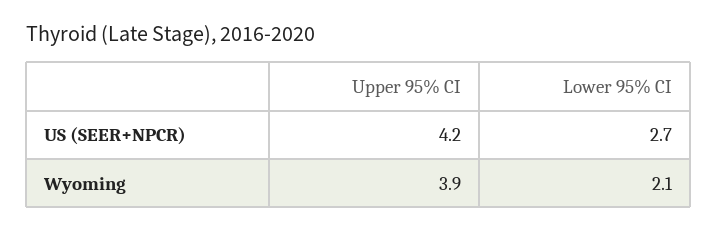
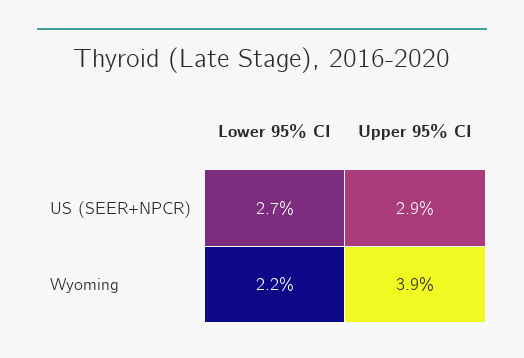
Upper 95% CI, US (SEER+NPCR): 4.2 -> 2.9
Lower 95% CI, Wyoming: 2.1 -> 2.2

